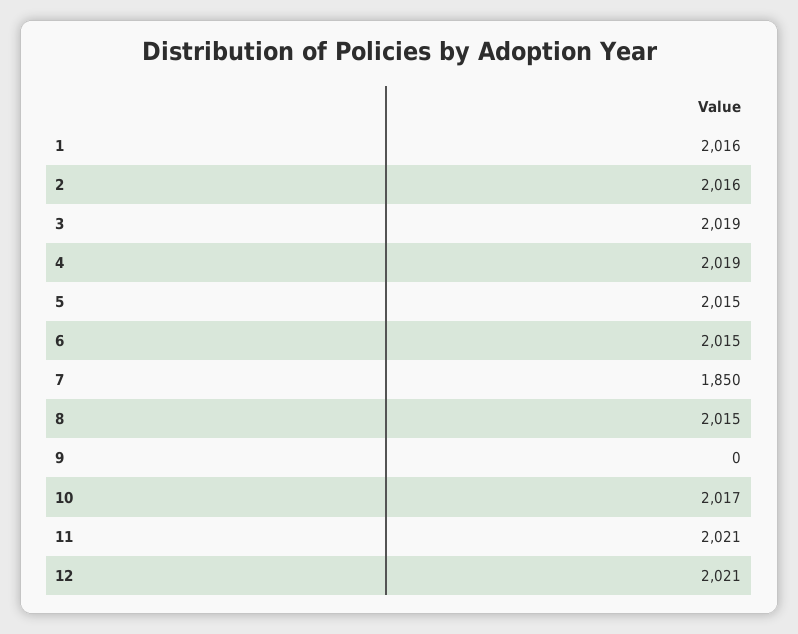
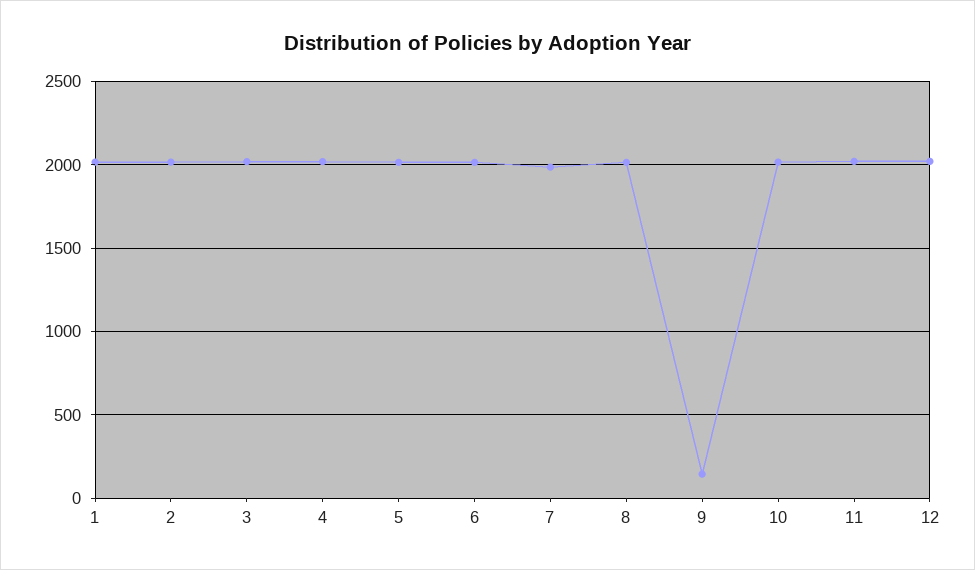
7: 1850 -> 2000
9: 0 -> 150

